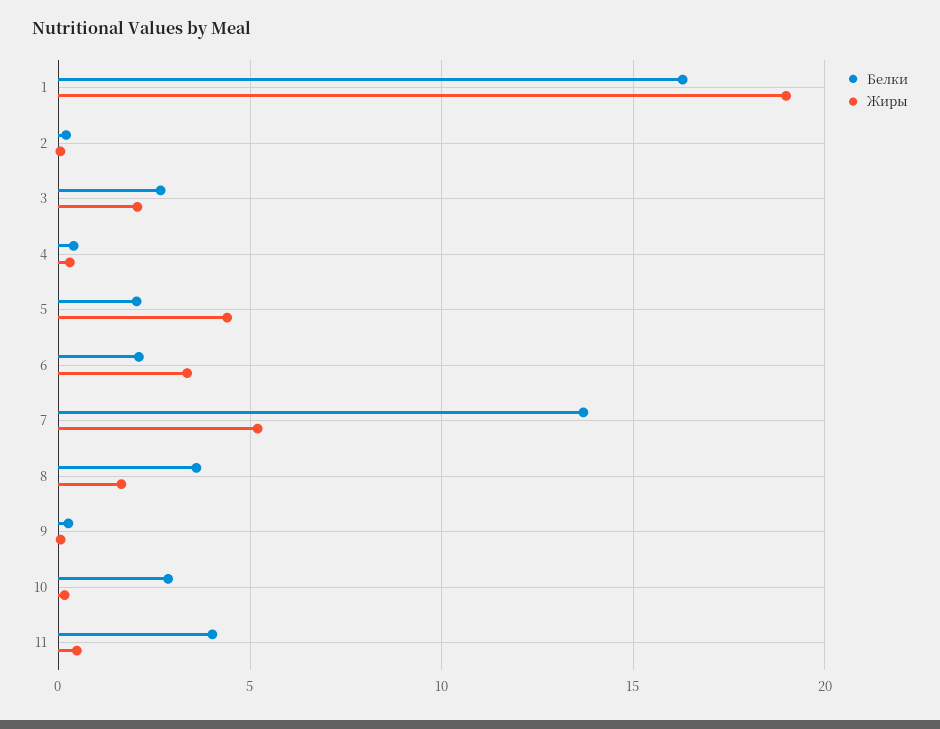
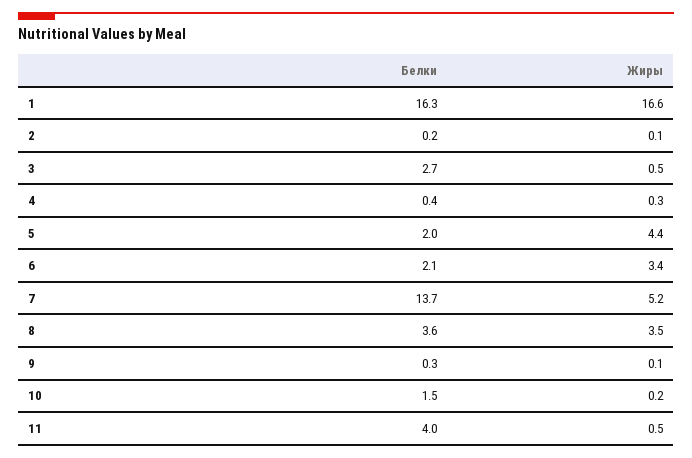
Жиры, 1: 19 -> 16.6
Жиры, 3: 2 -> 0.5
Жиры, 8: 1.5 -> 3.5
Белки, 10: 3 -> 1.5

